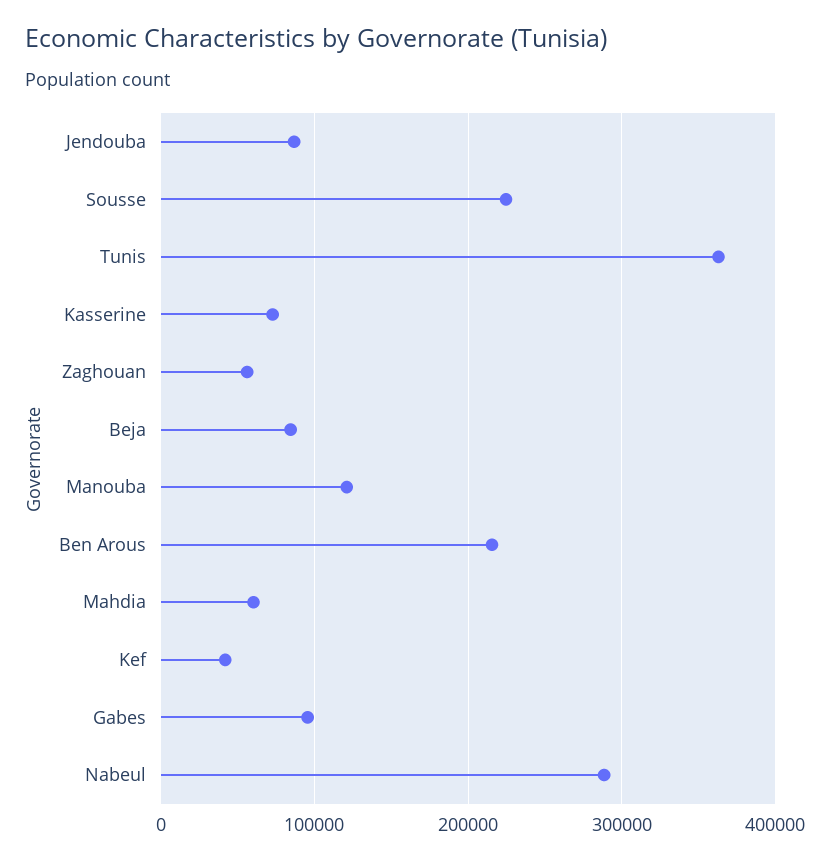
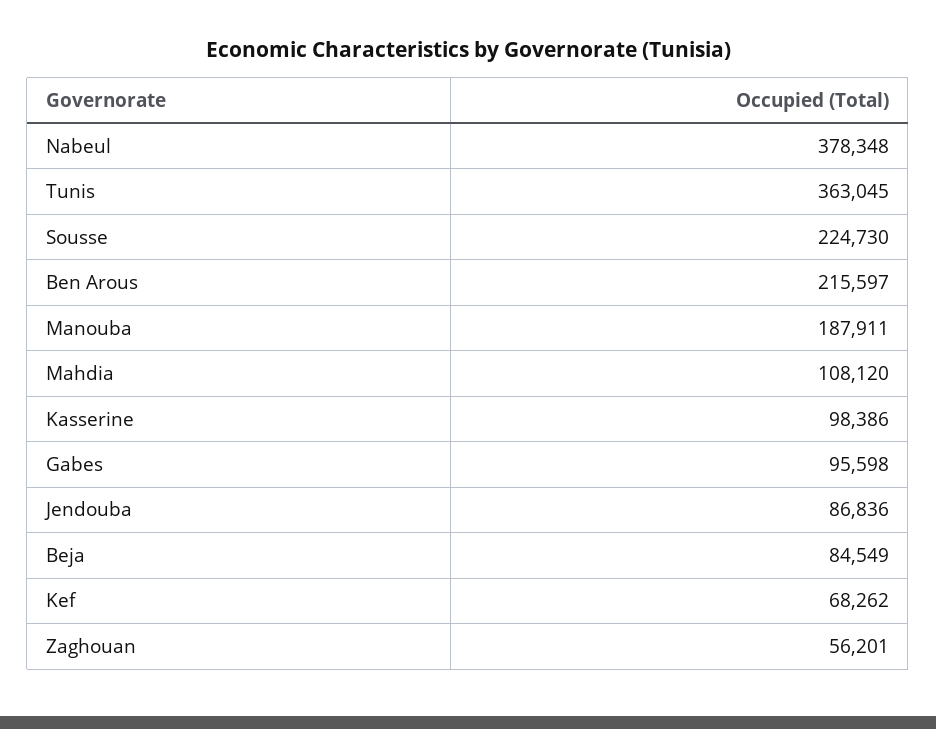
Kasserine: 70000 -> 98386
Manouba: 120000 -> 187911
Mahdia: 60000 -> 108120
Kef: 40000 -> 68262
Nabeul: 290000 -> 378348

